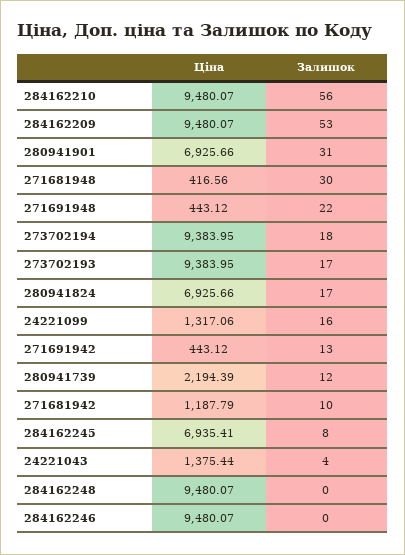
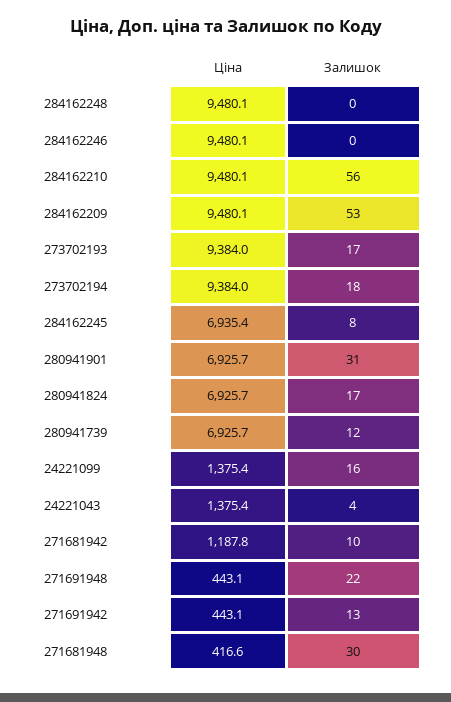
Ціна, 24221099: 1317.06 -> 1375.4
Ціна, 280941739: 2194.39 -> 6925.7

